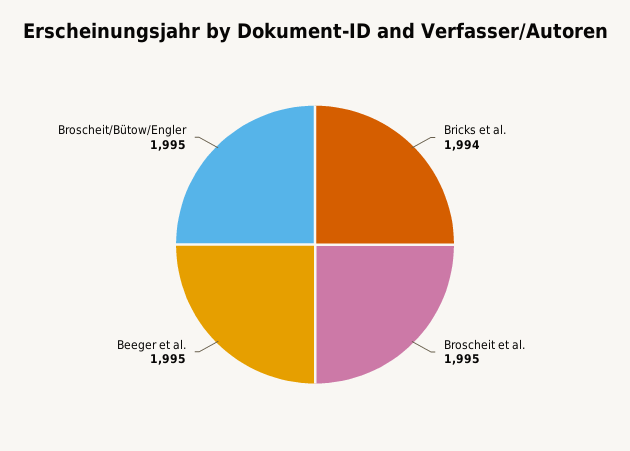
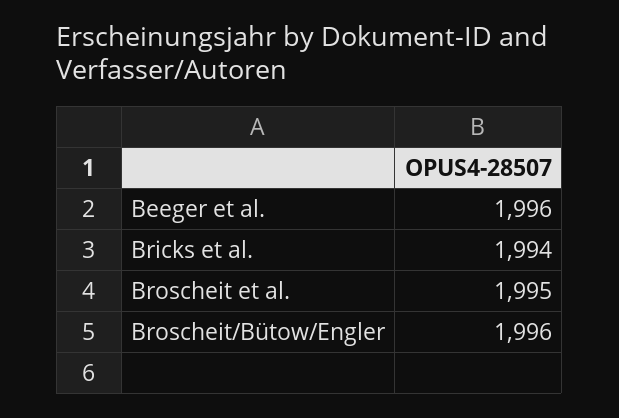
Beeger et al.: 1995 -> 1996
Broscheit/Bütow/Engler: 1995 -> 1996

